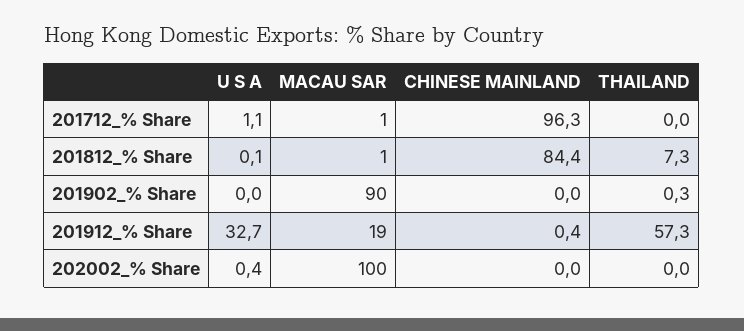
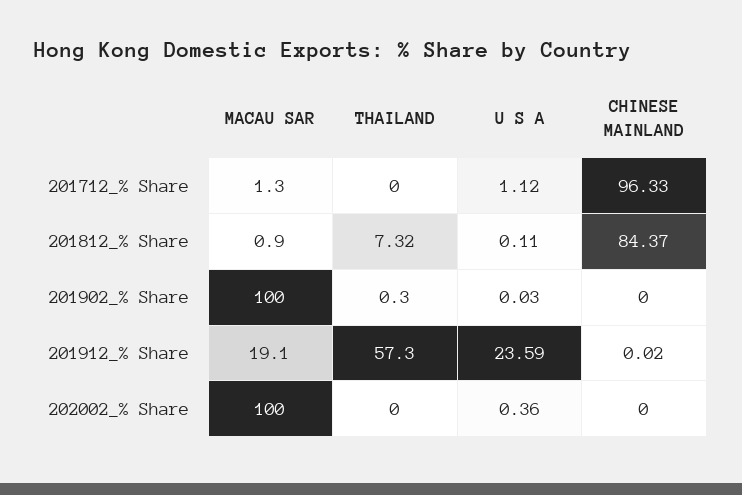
MACAU SAR, 201902_% Share: 90 -> 100
U S A, 201912_% Share: 32.7 -> 23.59
CHINESE MAINLAND, 201912_% Share: 0.4 -> 0.02

